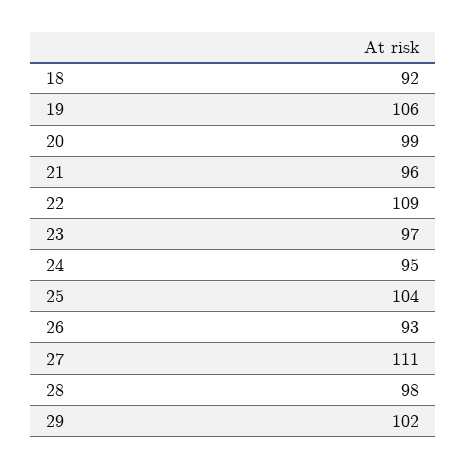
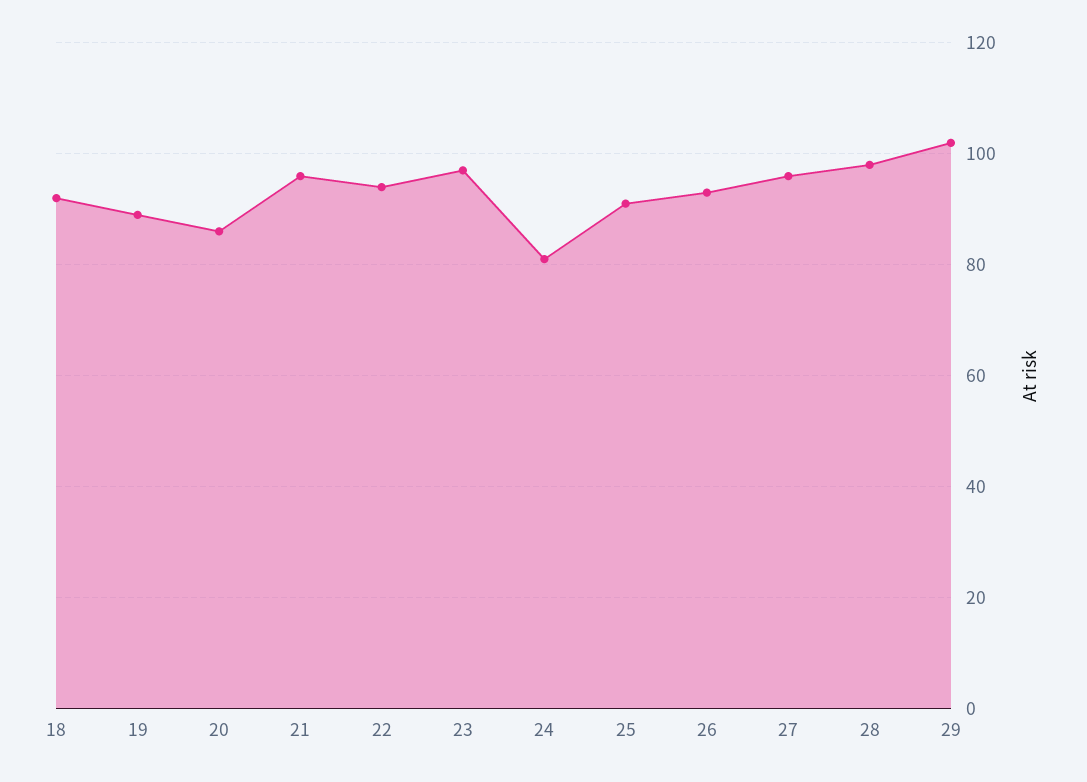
19: 106 -> 90
20: 99 -> 85
22: 109 -> 95
24: 95 -> 80
25: 104 -> 90
27: 111 -> 95

